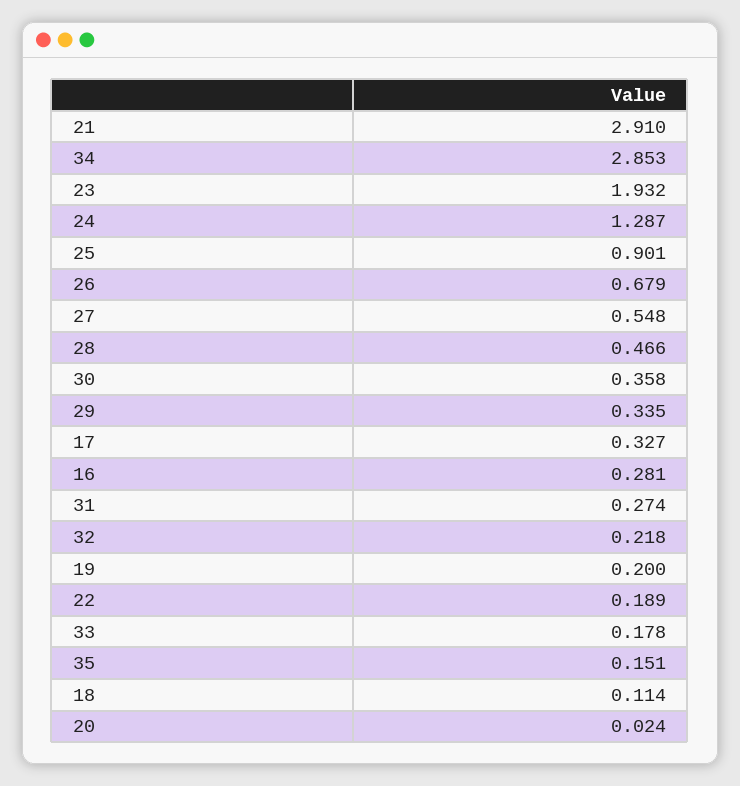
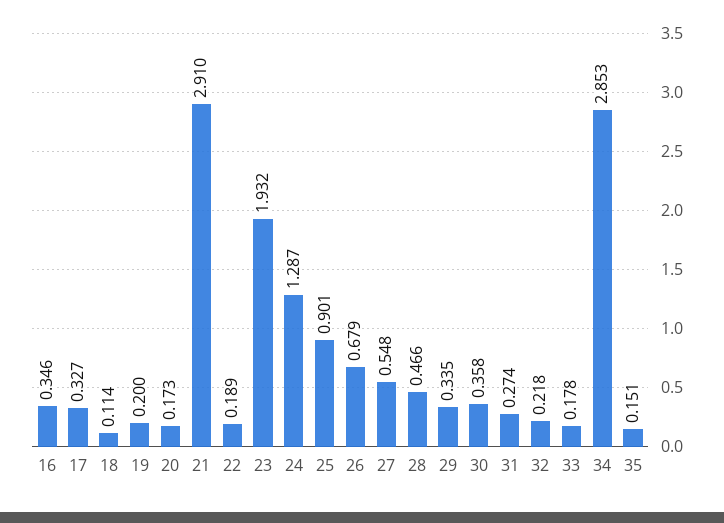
16: 0.281 -> 0.346
20: 0.024 -> 0.173

